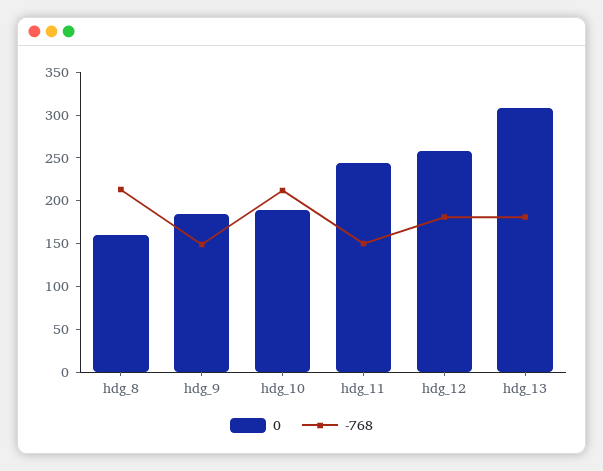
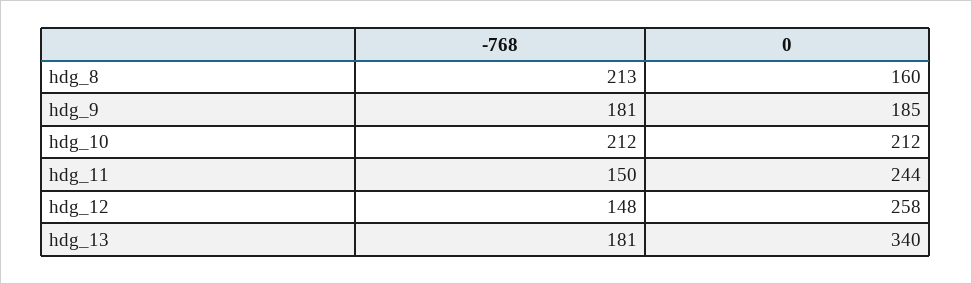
-768, hdg_9: 150 -> 181
0, hdg_10: 190 -> 212
-768, hdg_12: 180 -> 148
0, hdg_13: 310 -> 340

